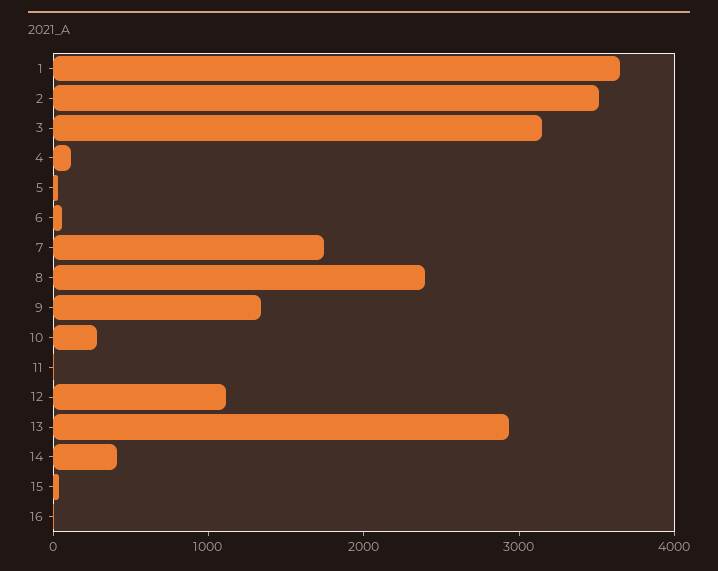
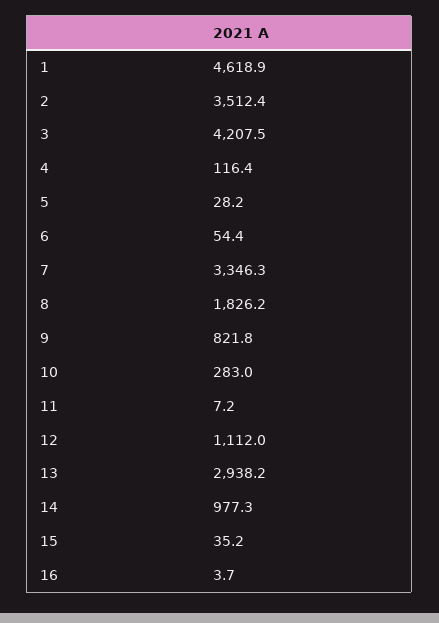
1: 3600 -> 4618.9
3: 3200 -> 4207.5
7: 1800 -> 3346.3
8: 2400 -> 1826.2
9: 1400 -> 821.8
14: 400 -> 977.3

